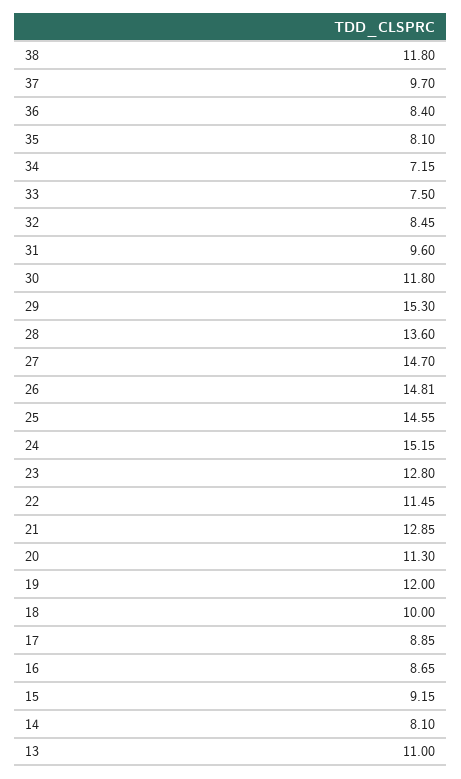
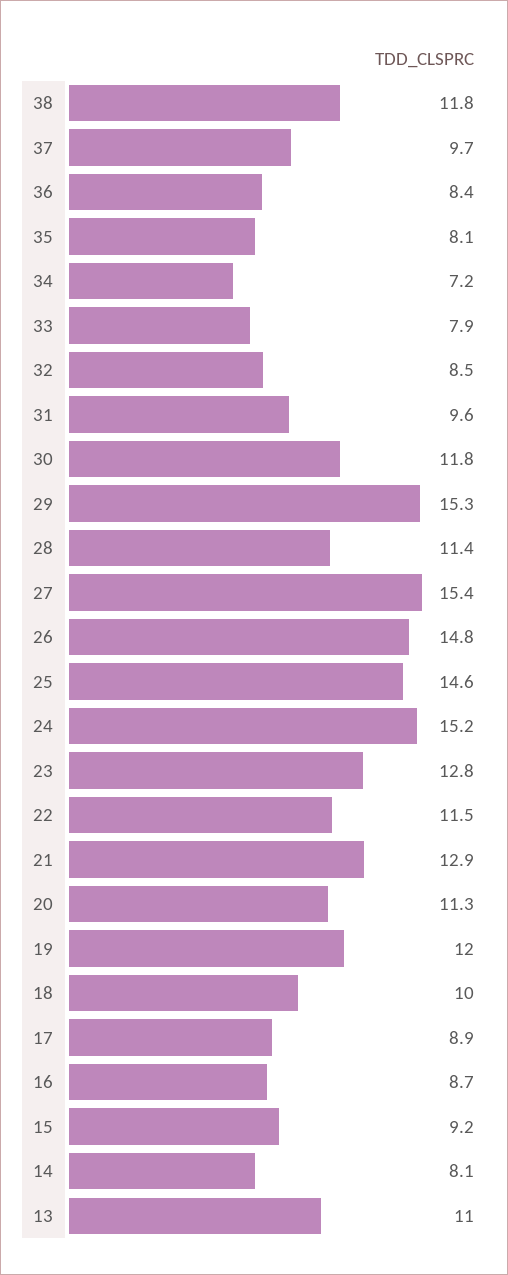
33: 7.5 -> 7.9
28: 13.6 -> 11.4
27: 14.7 -> 15.4

